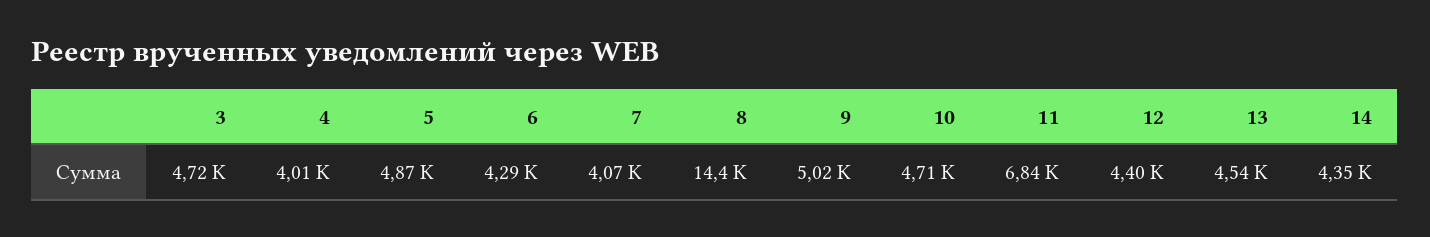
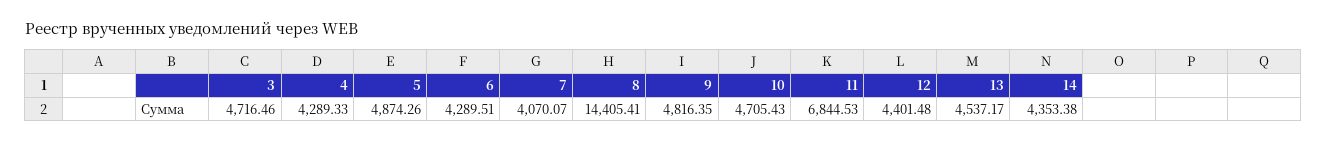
4: 4010 -> 4289.33
9: 5020 -> 4816.35

